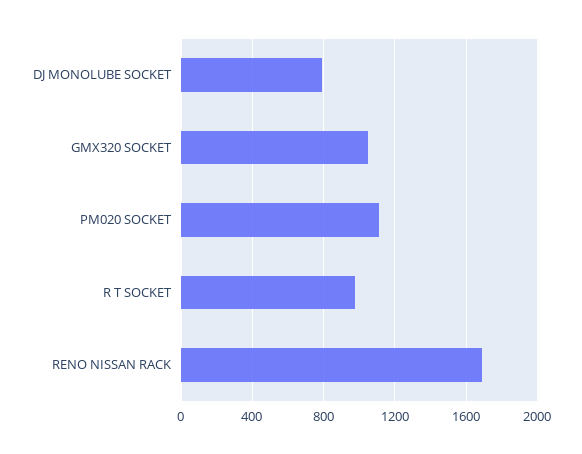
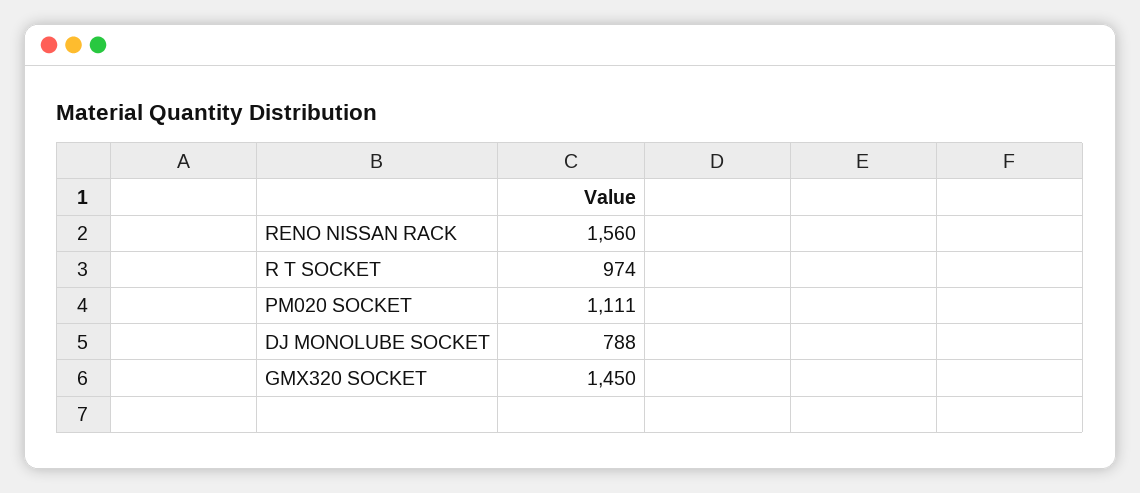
GMX320 SOCKET: 1050 -> 1450
RENO NISSAN RACK: 1700 -> 1560

